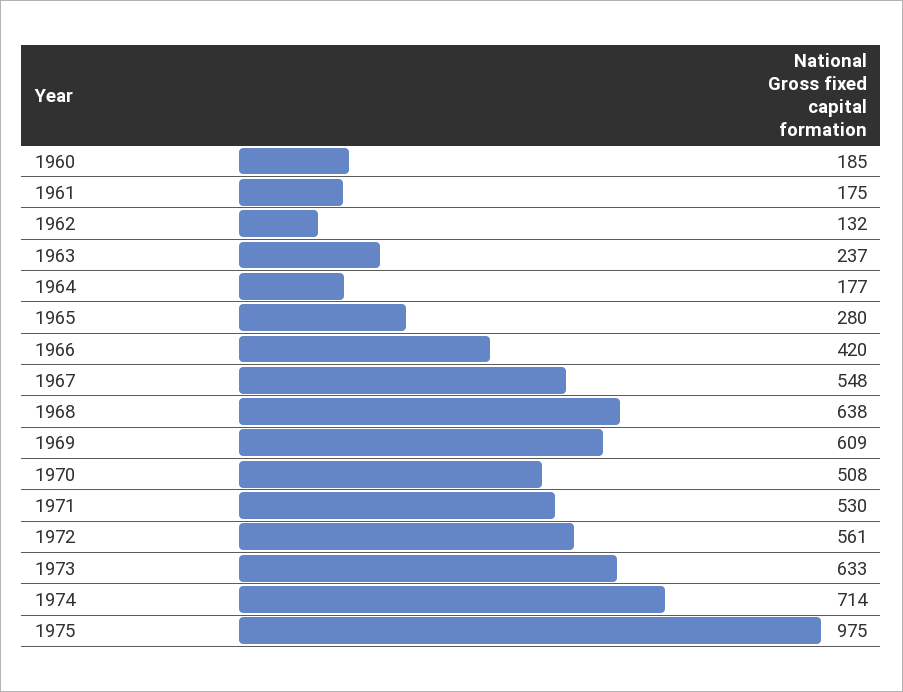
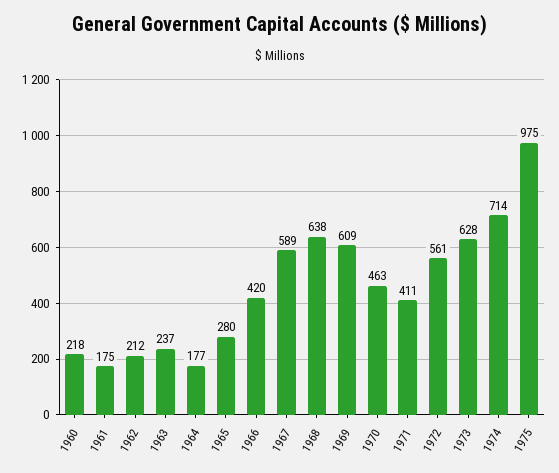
1960: 185 -> 218
1962: 132 -> 212
1967: 548 -> 589
1970: 508 -> 463
1971: 530 -> 411
1973: 633 -> 628

